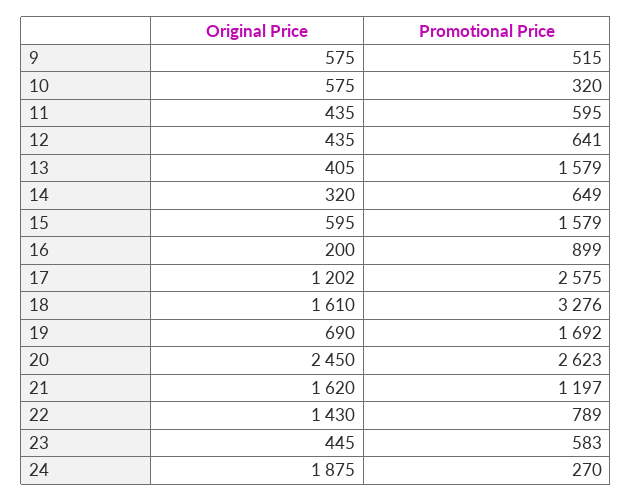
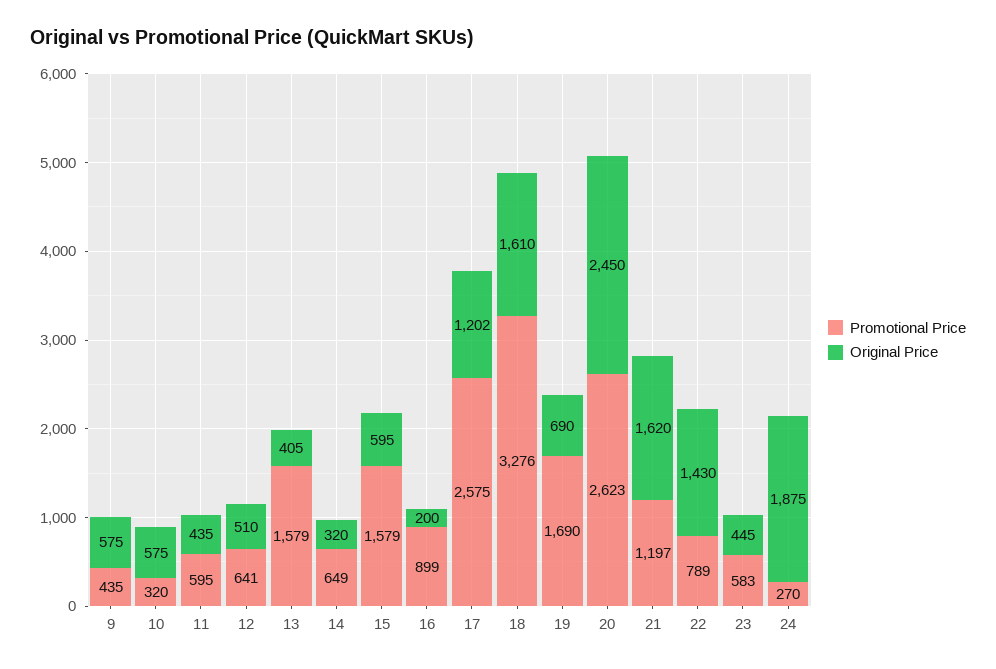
Promotional Price, 9: 515 -> 435
Original Price, 12: 435 -> 510
Promotional Price, 19: 1692 -> 1690

